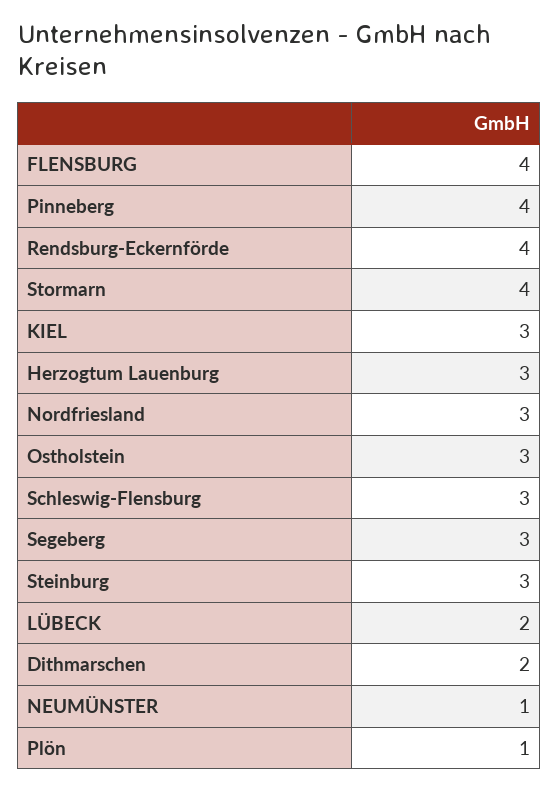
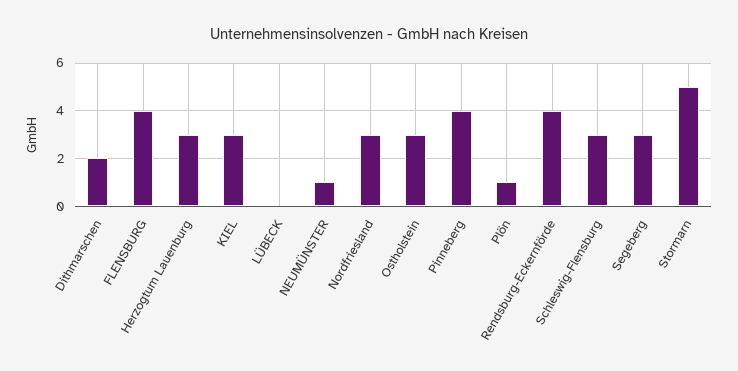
Stormarn: 4 -> 5
Steinburg: 3 -> none
LÜBECK: 2 -> 0

